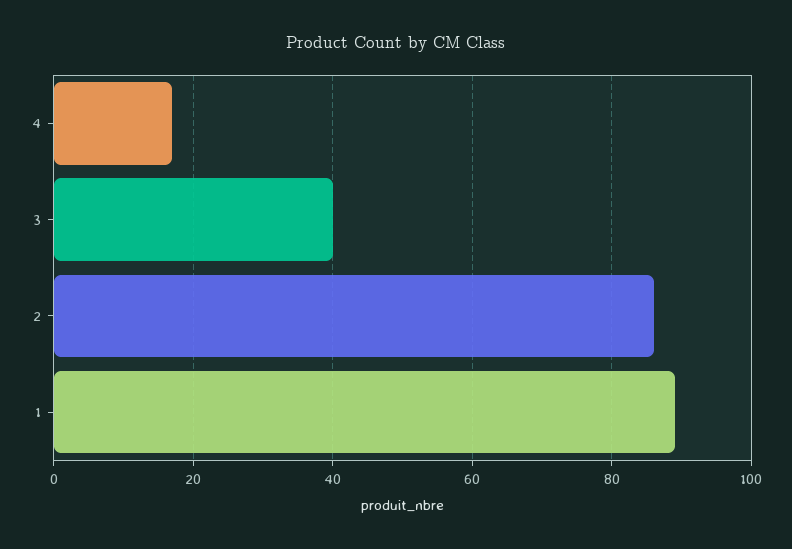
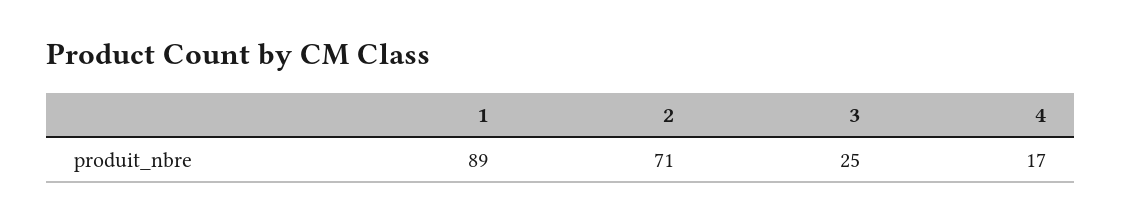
3: 40 -> 25
2: 85 -> 71

